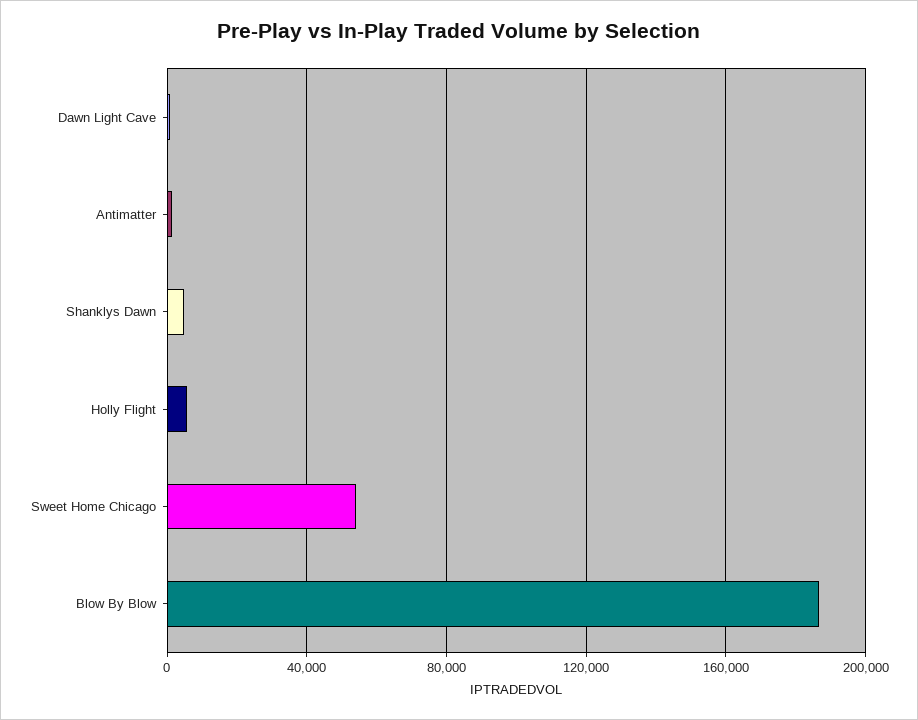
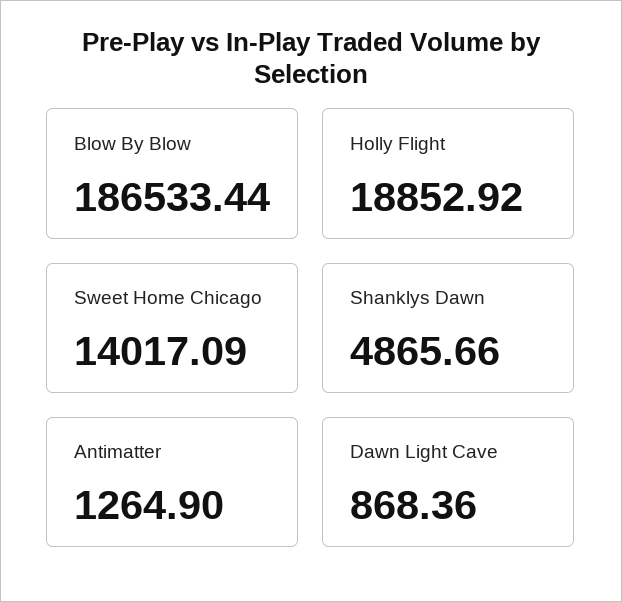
Holly Flight: 5000 -> 18852.92
Sweet Home Chicago: 55000 -> 14017.09

